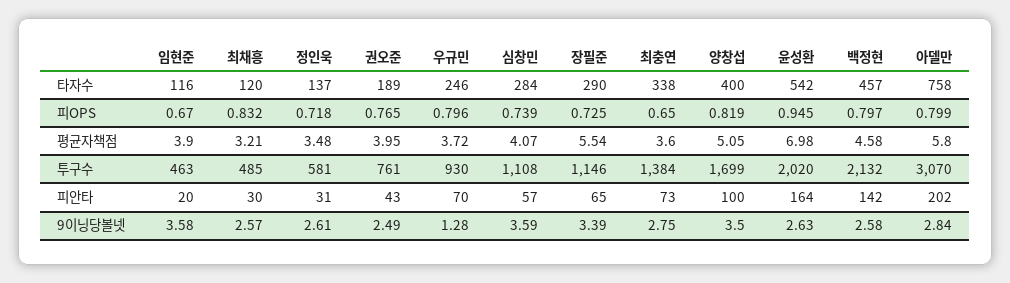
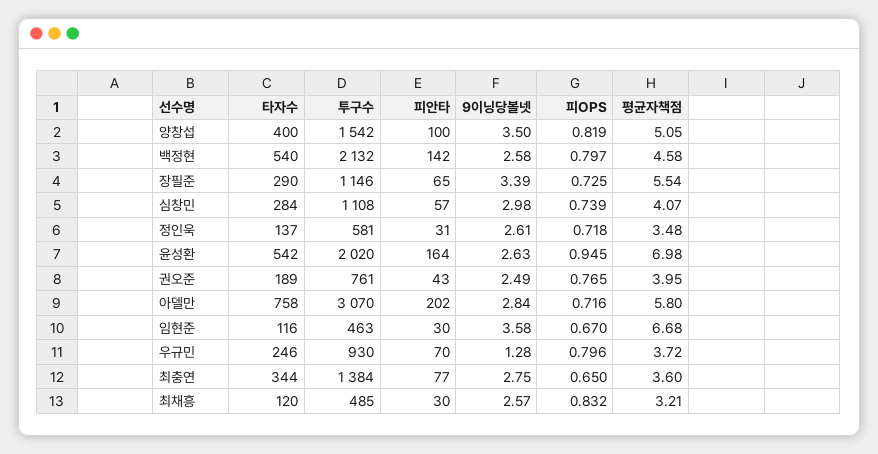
최충연, 타자수: 338 -> 344
백정현, 타자수: 457 -> 540
아델만, 피OPS: 0.799 -> 0.716
임현준, 평균자책점: 3.9 -> 6.68
양창섭, 투구수: 1699 -> 1542
임현준, 피안타: 20 -> 30
최충연, 피안타: 73 -> 77
심창민, 9이닝당볼넷: 3.59 -> 2.98

